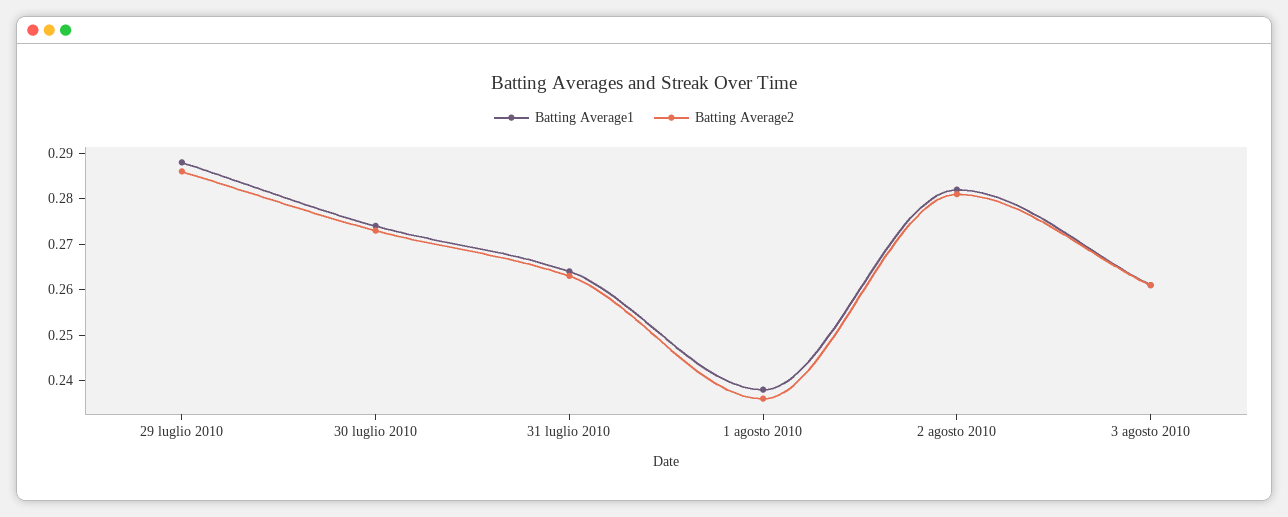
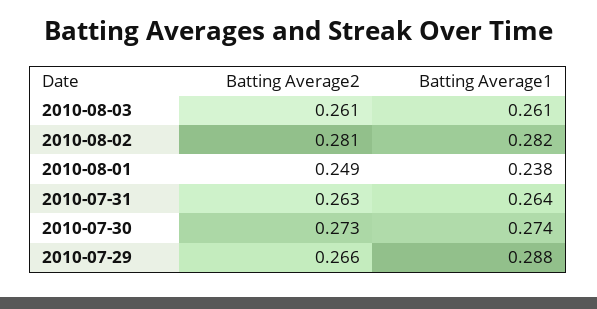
Batting Average2, 29 luglio 2010: 0.285 -> 0.266
Batting Average2, 1 agosto 2010: 0.235 -> 0.249

